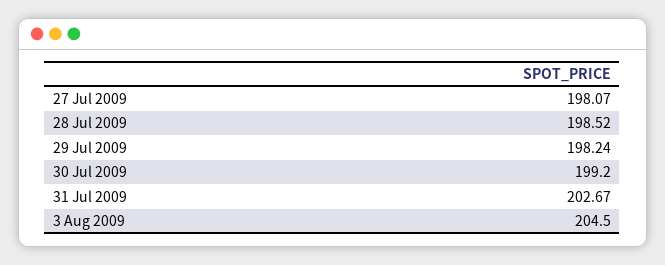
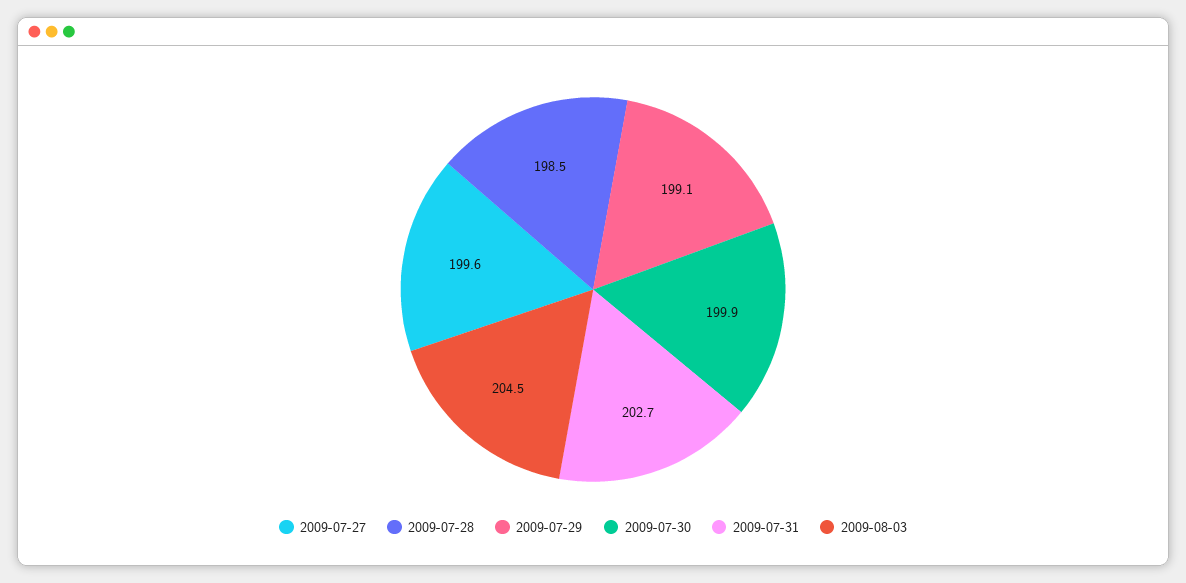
27 Jul 2009: 198.07 -> 199.6
29 Jul 2009: 198.24 -> 199.1
30 Jul 2009: 199.2 -> 199.9

